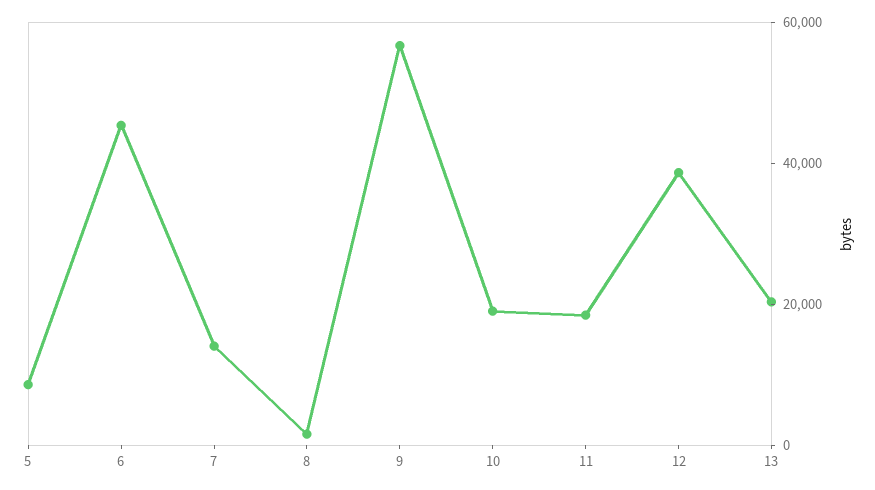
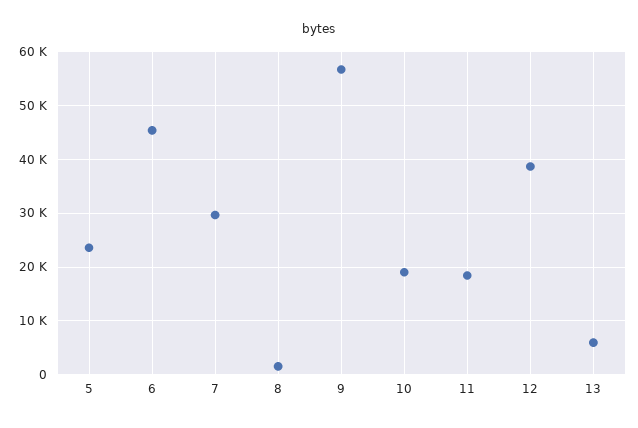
5: 10000 -> 24000
7: 15000 -> 30000
13: 20000 -> 6000

